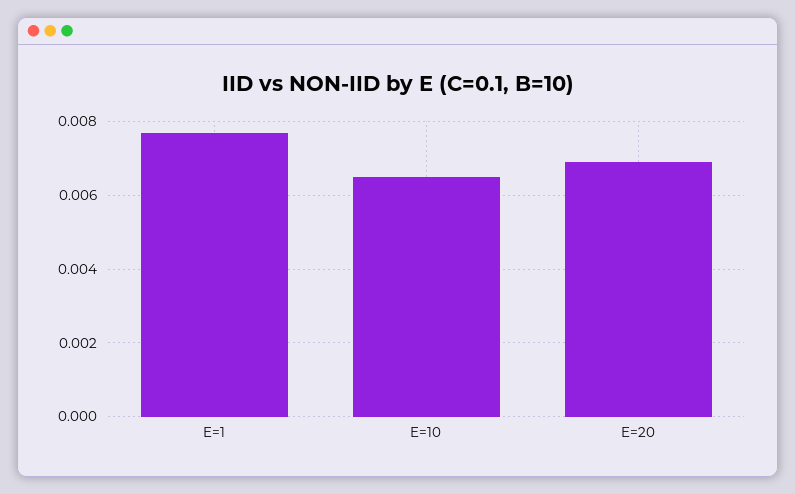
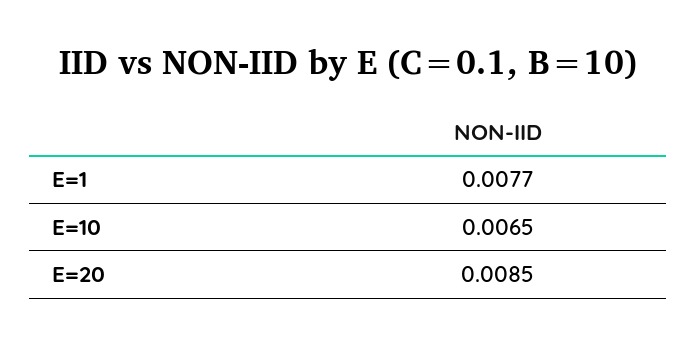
E=20: 0.007 -> 0.0085

